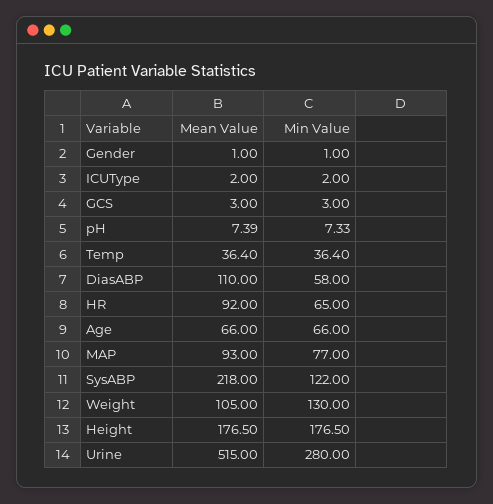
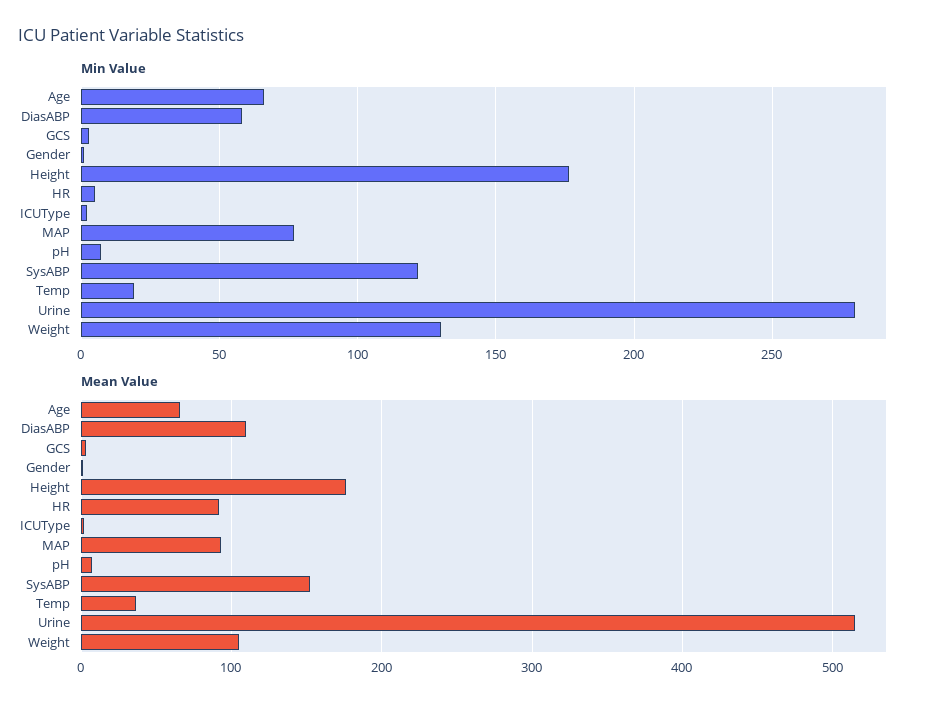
Min Value, Temp: 36.4 -> 20
Min Value, HR: 65 -> 5
Mean Value, SysABP: 218 -> 150

